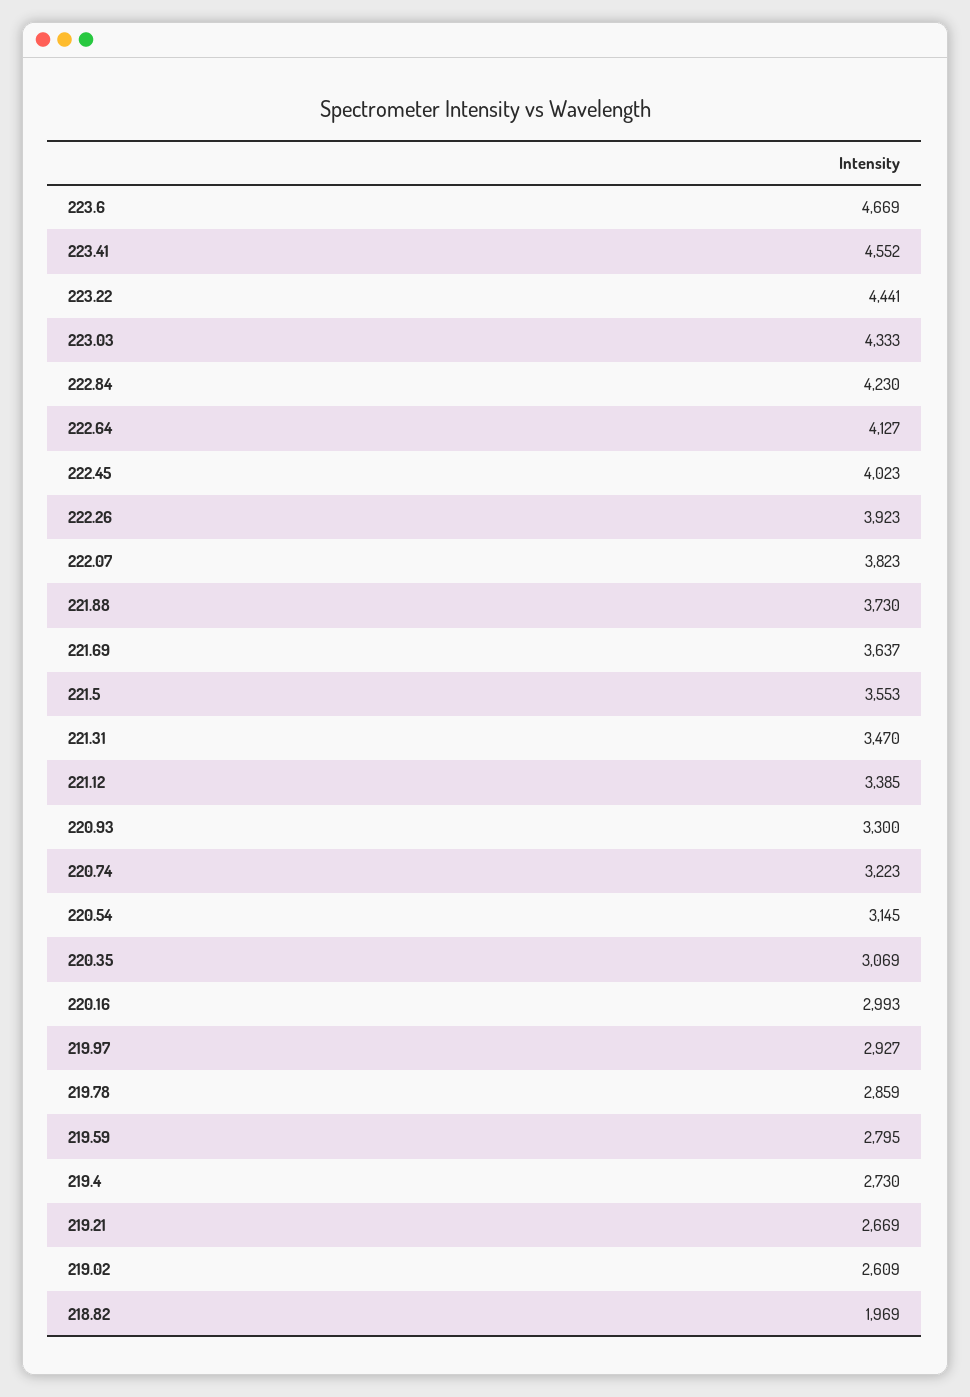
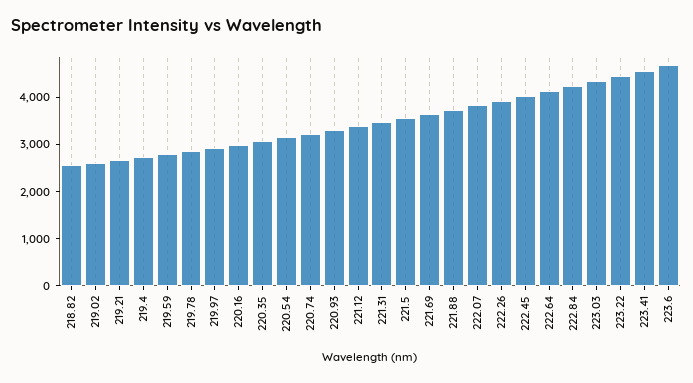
218.82: 1969 -> 2600

